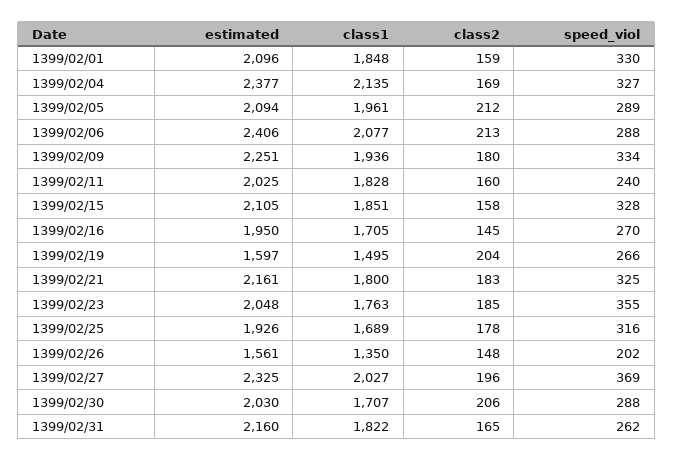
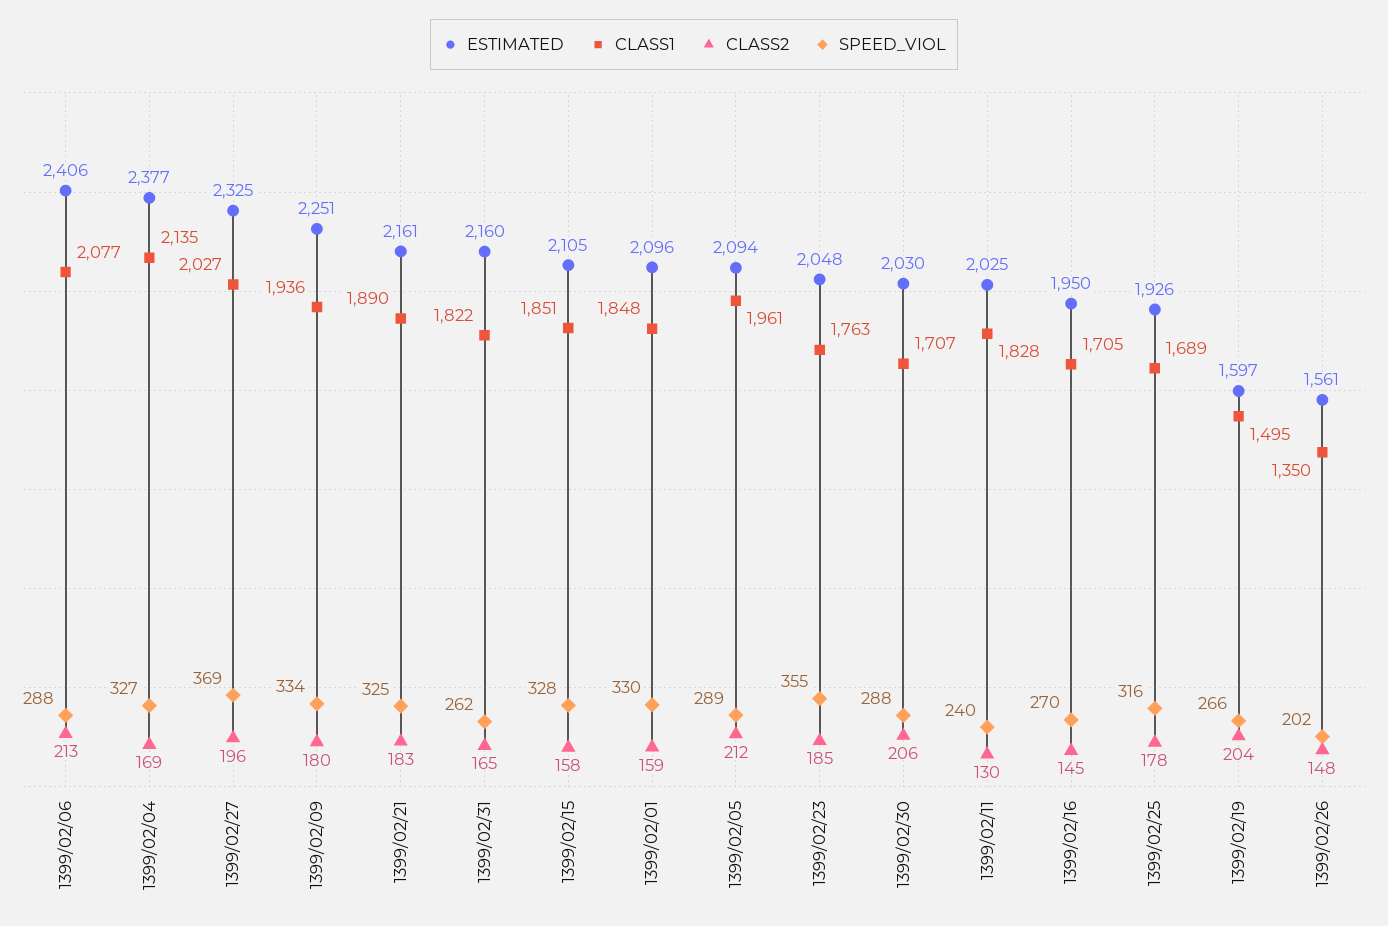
class2, 1399/02/11: 160 -> 130
class1, 1399/02/21: 1800 -> 1890

